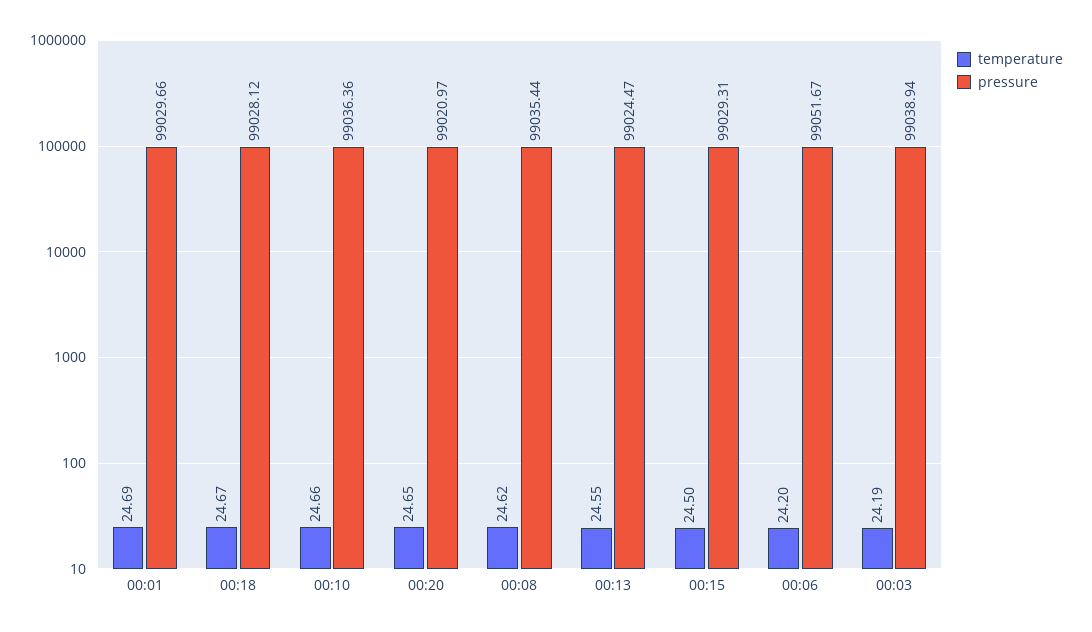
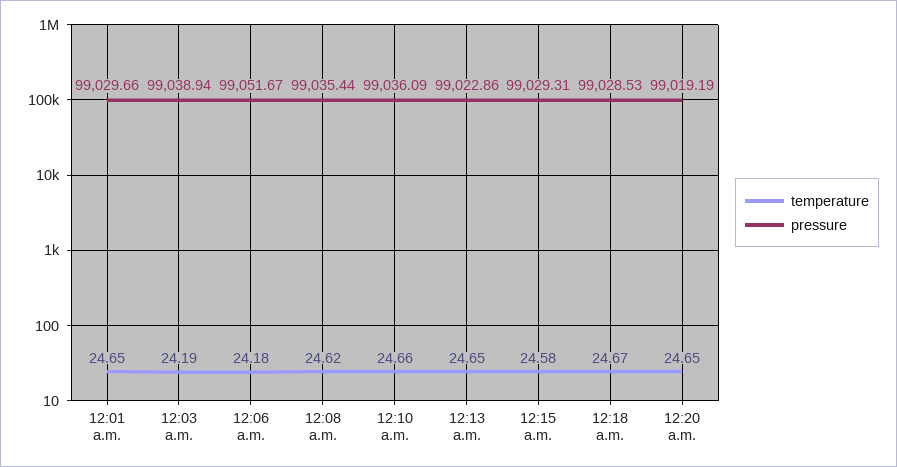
temperature, 00:01: 24.69 -> 24.65
pressure, 00:18: 99028.12 -> 99028.53
pressure, 00:10: 99036.36 -> 99036.09
pressure, 00:20: 99020.97 -> 99019.19
temperature, 00:13: 24.55 -> 24.65
pressure, 00:13: 99024.47 -> 99022.86
temperature, 00:15: 24.5 -> 24.58
temperature, 00:06: 24.2 -> 24.18

